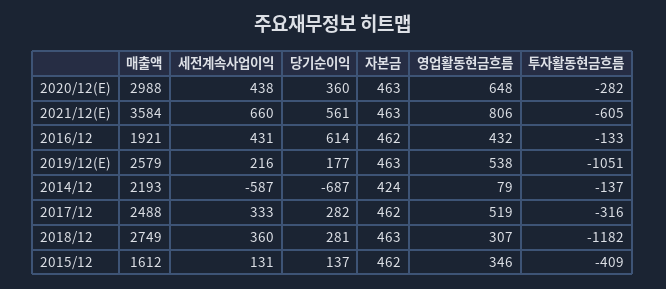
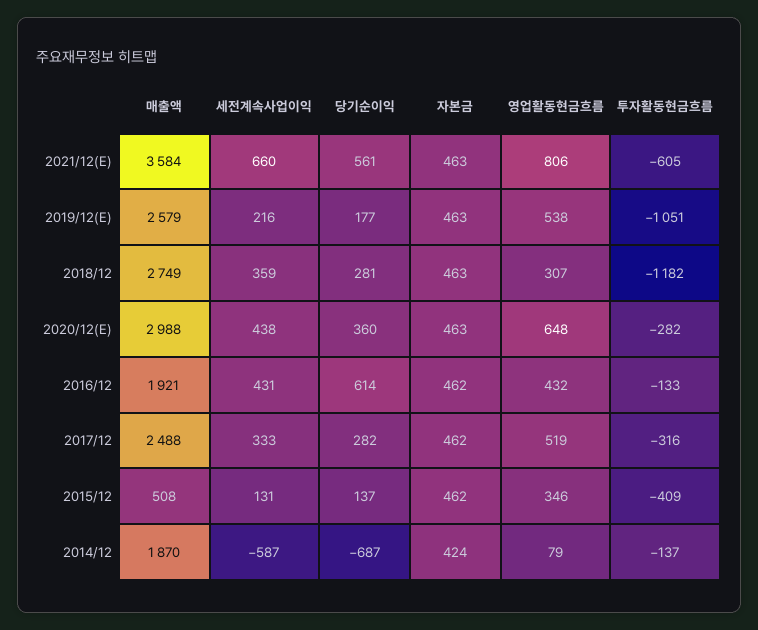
매출액, 2014/12: 2193 -> 1870
세전계속사업이익, 2018/12: 360 -> 359
매출액, 2015/12: 1612 -> 508

